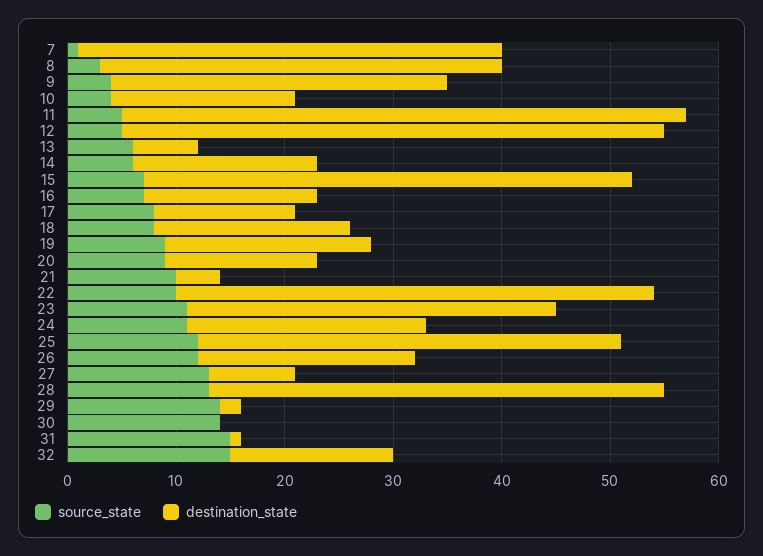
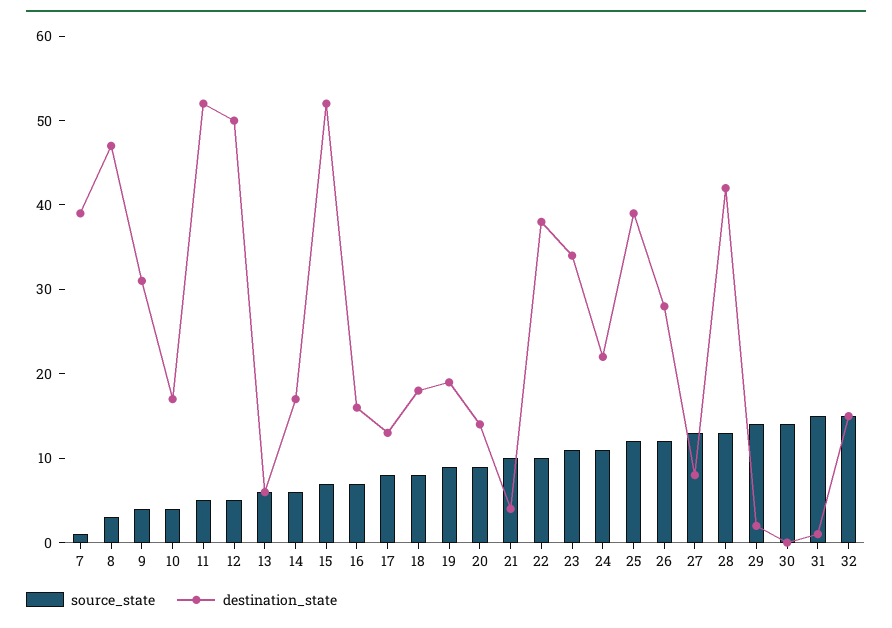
destination_state, 8: 37 -> 47
destination_state, 15: 45 -> 52
destination_state, 22: 44 -> 38
destination_state, 26: 20 -> 28

